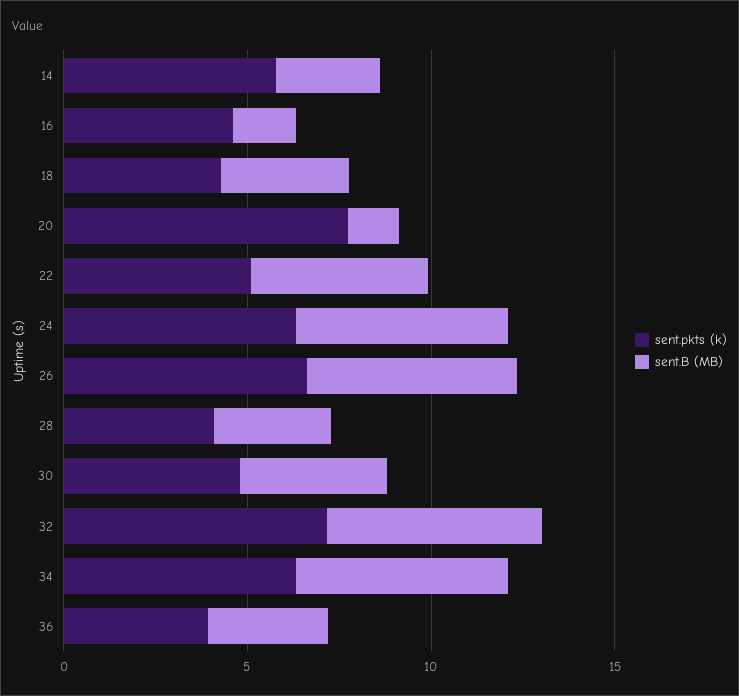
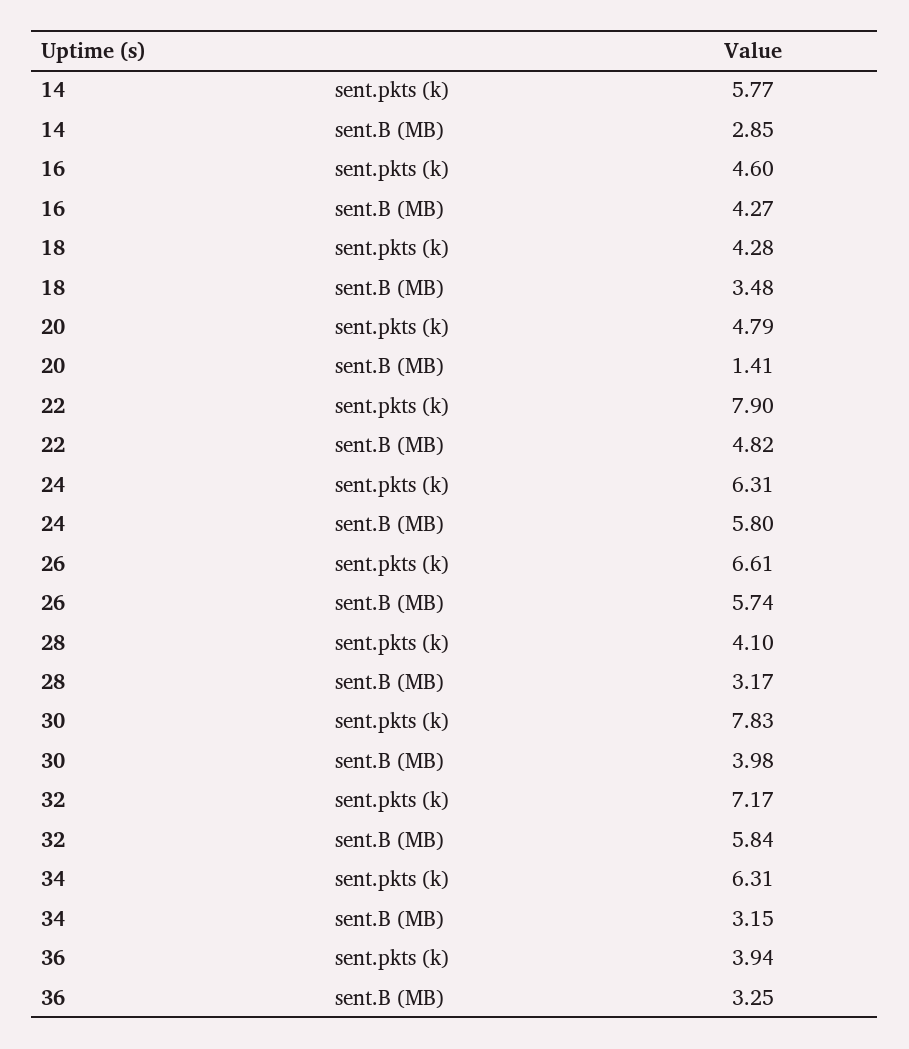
sent.B (MB), 16: 2 -> 4.27
sent.pkts (k), 20: 8 -> 4.79
sent.pkts (k), 22: 5 -> 7.9
sent.pkts (k), 30: 5 -> 7.83
sent.B (MB), 34: 6 -> 3.15

